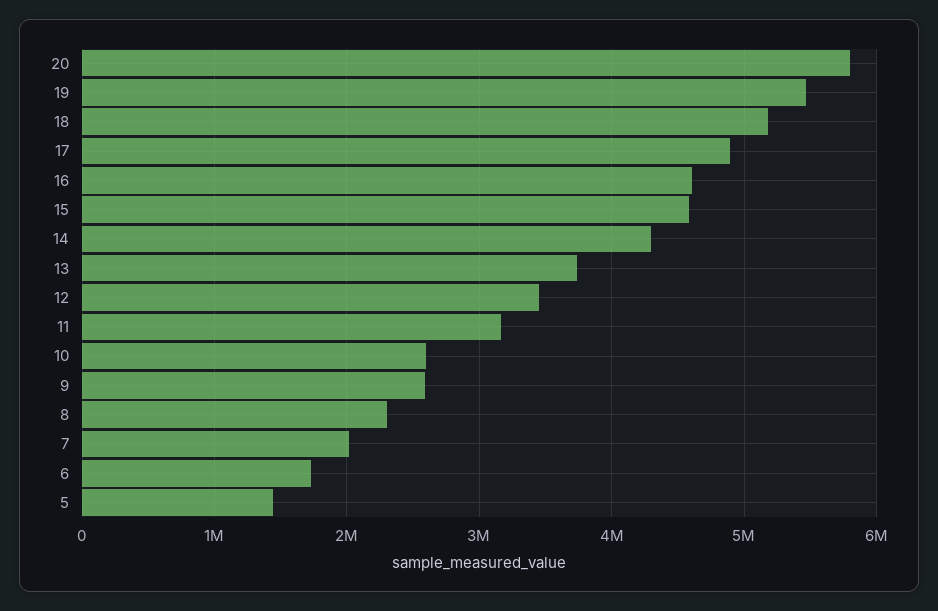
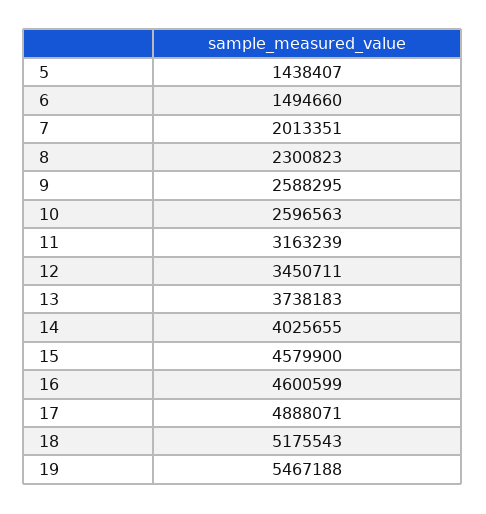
20: 5800000 -> none
14: 4300000 -> 4025655
6: 1700000 -> 1494660

